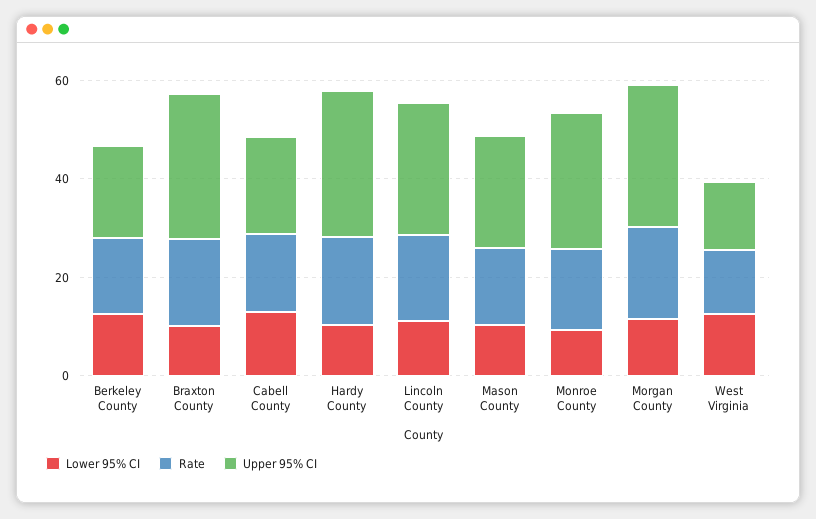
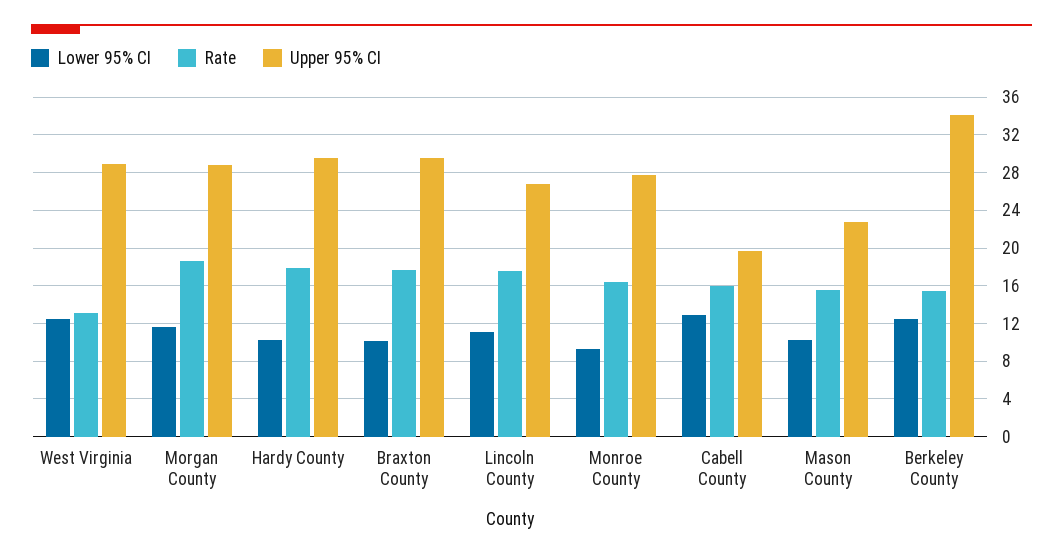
Upper 95% CI, Berkeley County: 20 -> 34
Upper 95% CI, West Virginia: 15 -> 29

